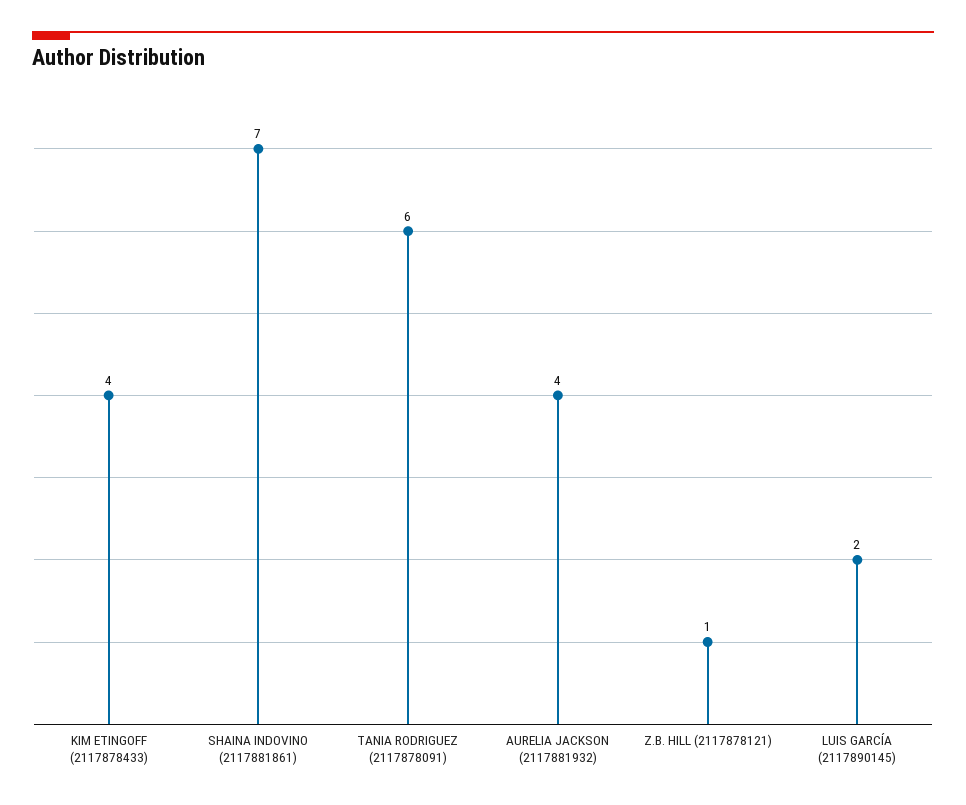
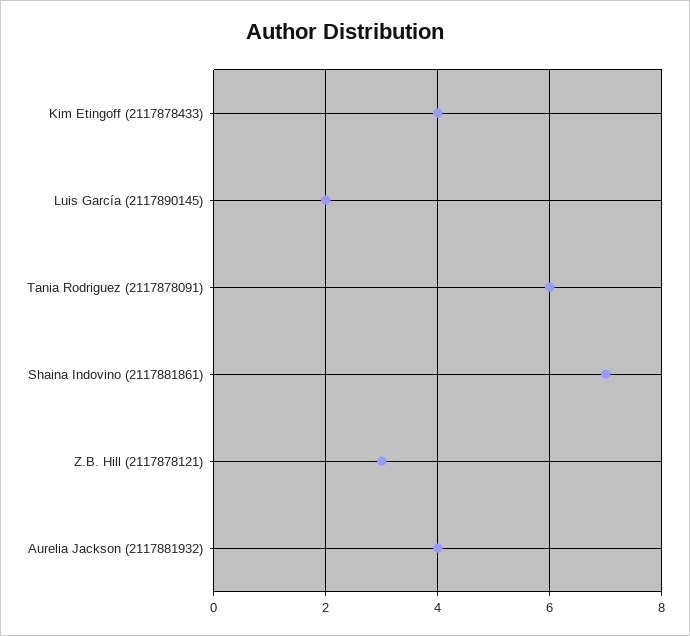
Z.B. HILL (2117878121): 1 -> 3

